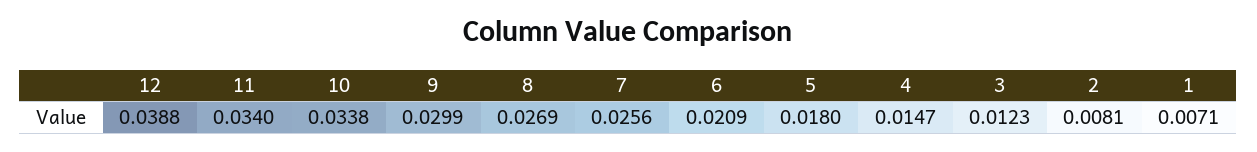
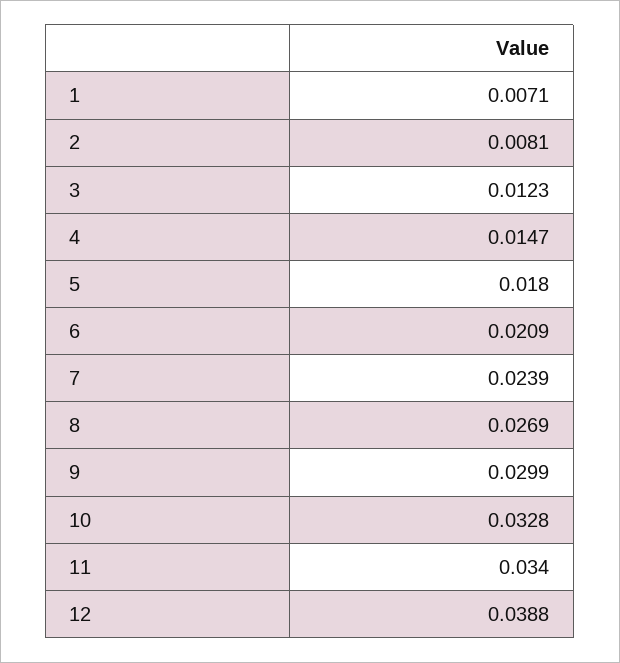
10: 0.0338 -> 0.0328
7: 0.0256 -> 0.0239

